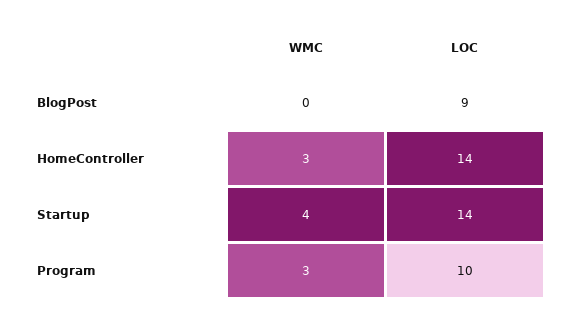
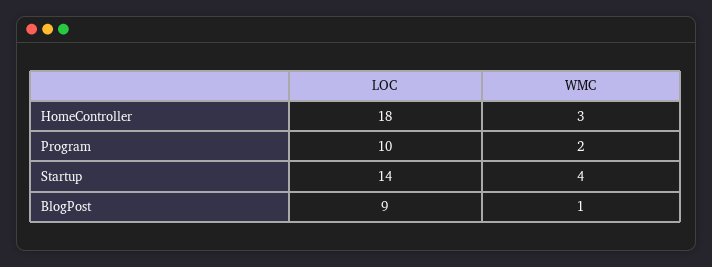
WMC, BlogPost: 0 -> 1
LOC, HomeController: 14 -> 18
WMC, Program: 3 -> 2

